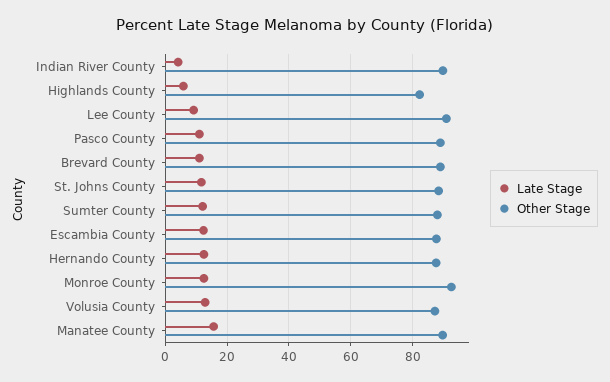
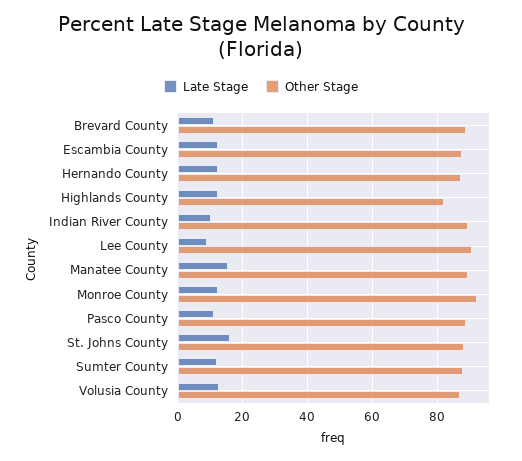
Late Stage, Indian River County: 4 -> 10
Late Stage, Highlands County: 6 -> 12
Late Stage, St. Johns County: 12 -> 16

